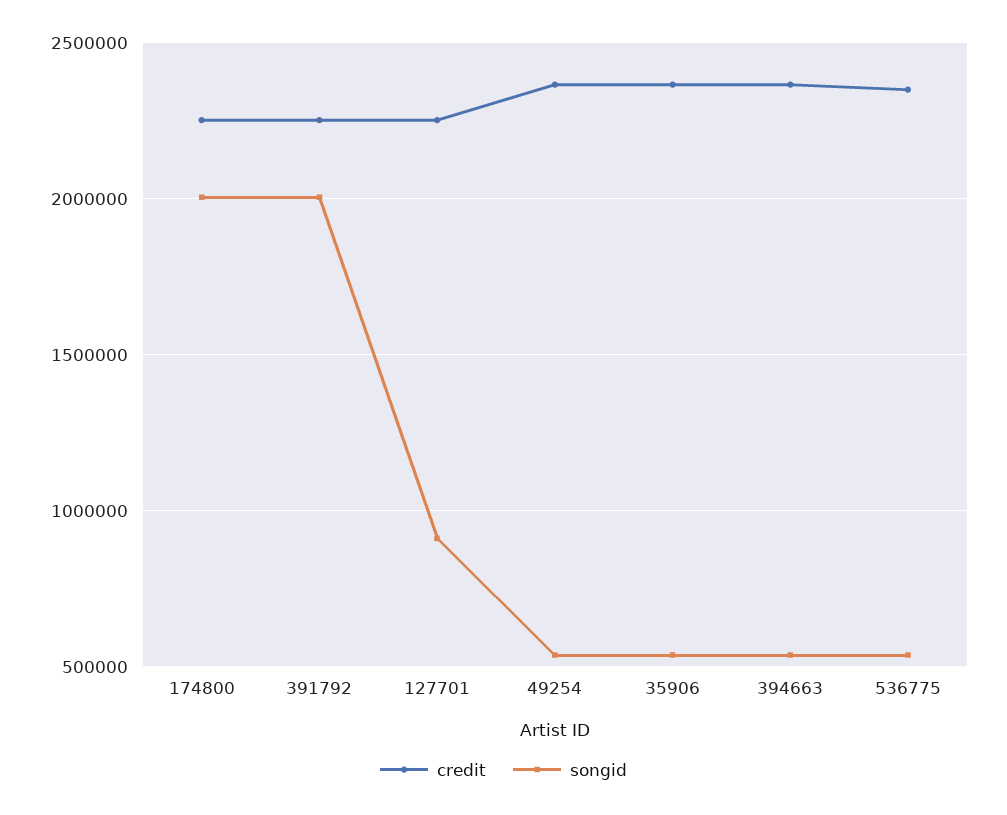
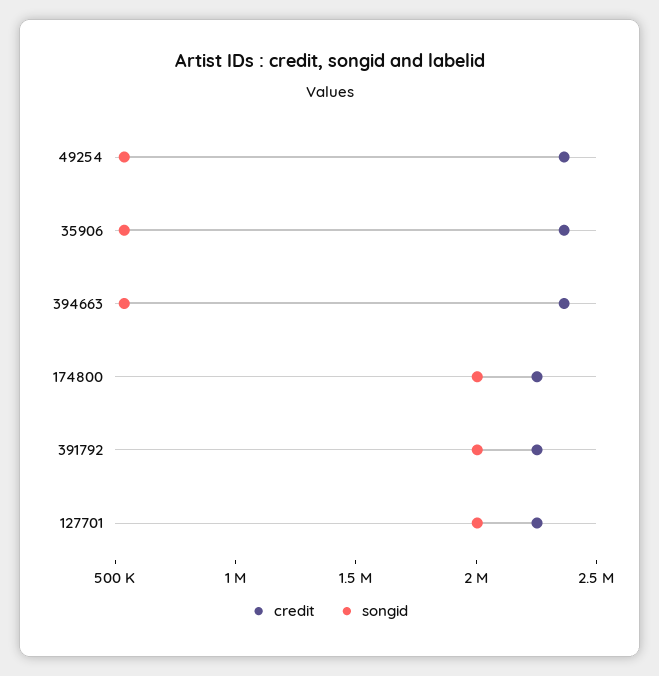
songid, 127701: 900000 -> 2000000
credit, 536775: 2350000 -> none
songid, 536775: 550000 -> none

